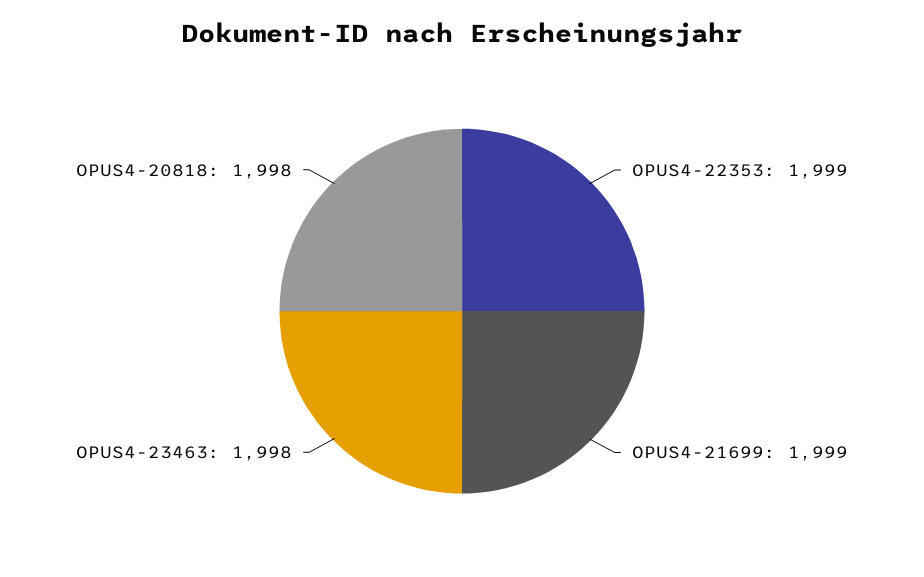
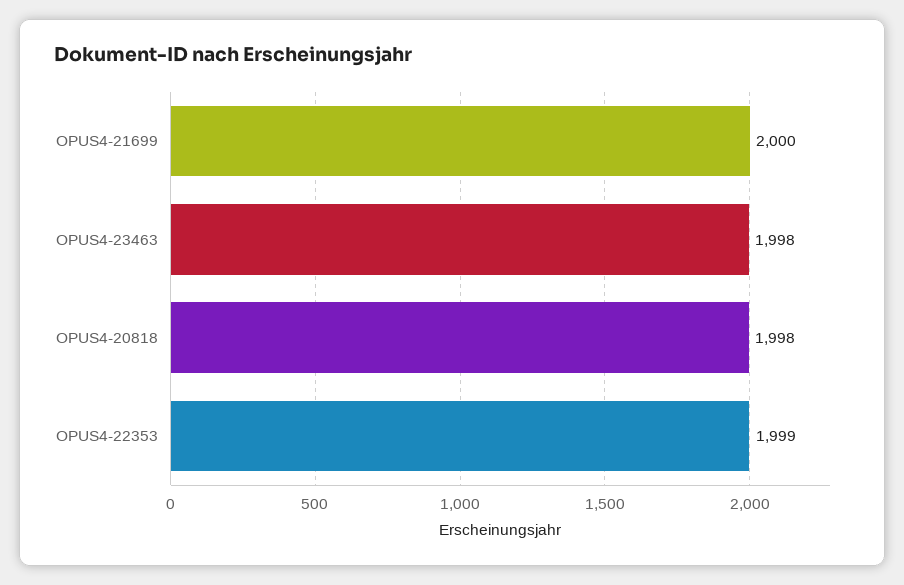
OPUS4-21699: 1999 -> 2000

